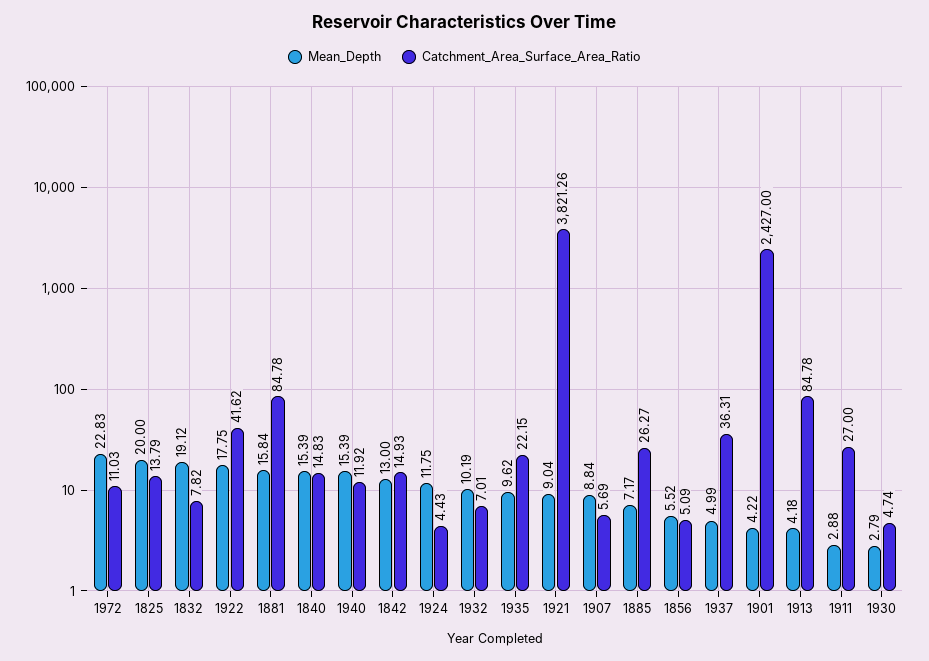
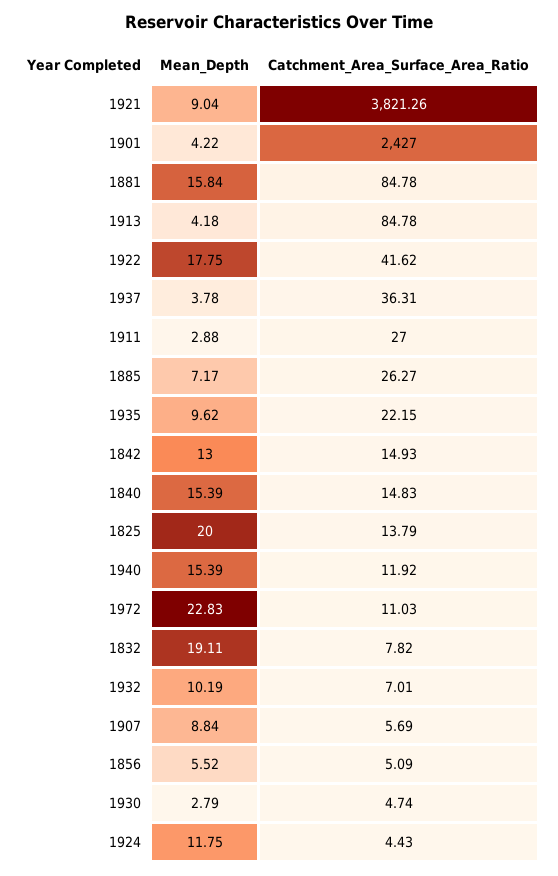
Mean_Depth, 1832: 19.12 -> 19.11
Mean_Depth, 1937: 4.99 -> 3.78

